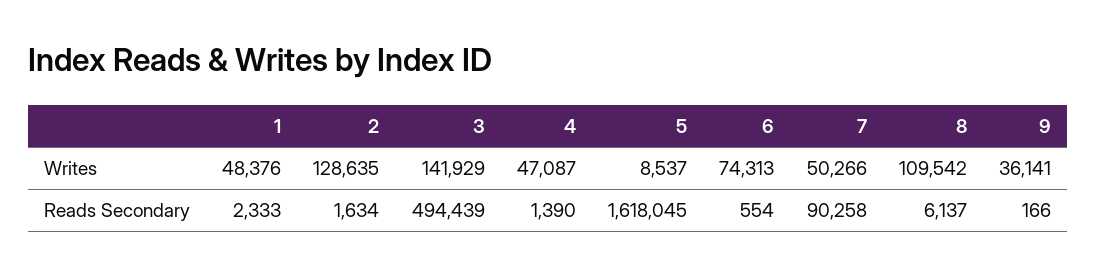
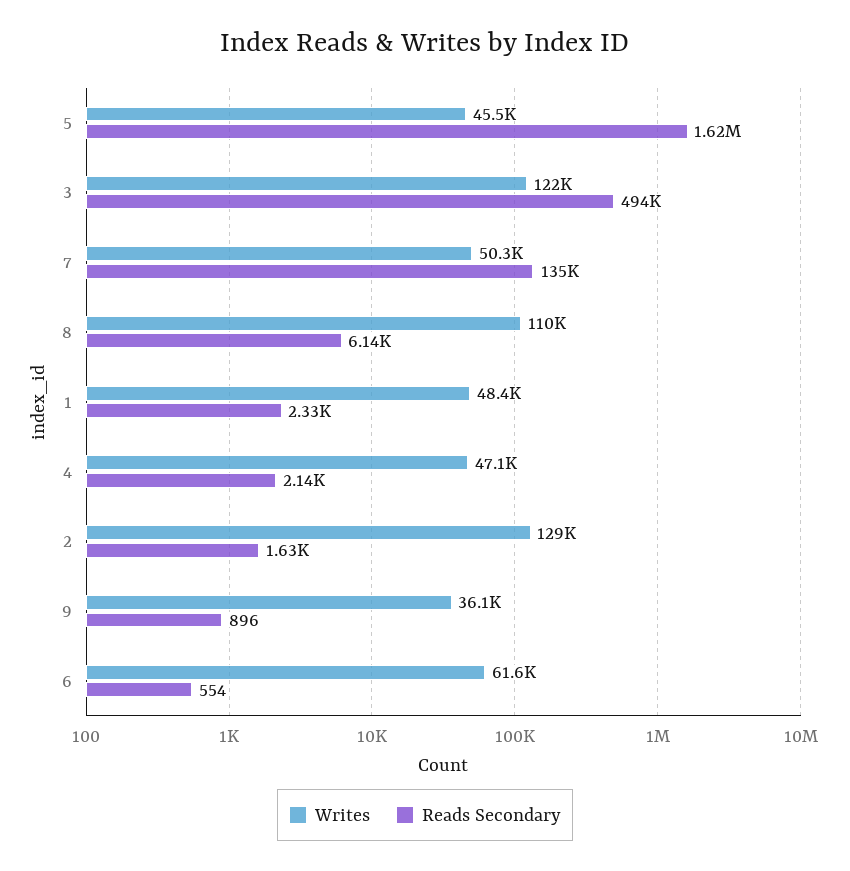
Writes, 3: 141929 -> 122000
Writes, 5: 8537 -> 45500
Writes, 6: 74313 -> 61600
Reads Secondary, 4: 1390 -> 2140
Reads Secondary, 7: 90258 -> 135000
Reads Secondary, 9: 166 -> 896

